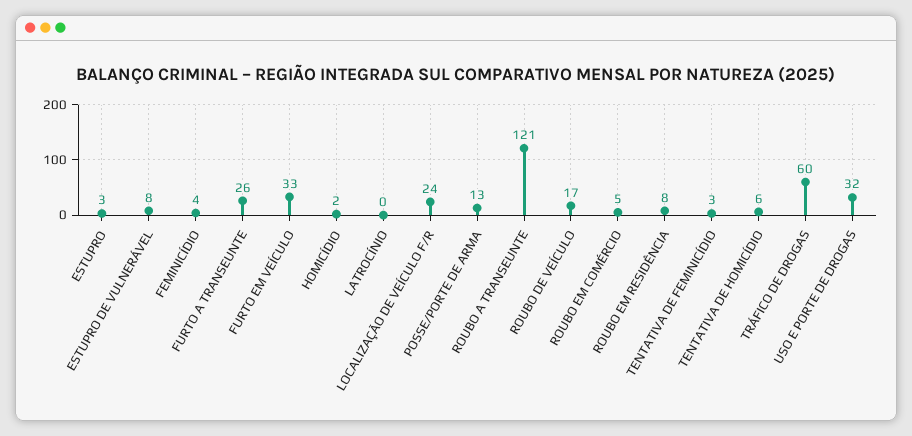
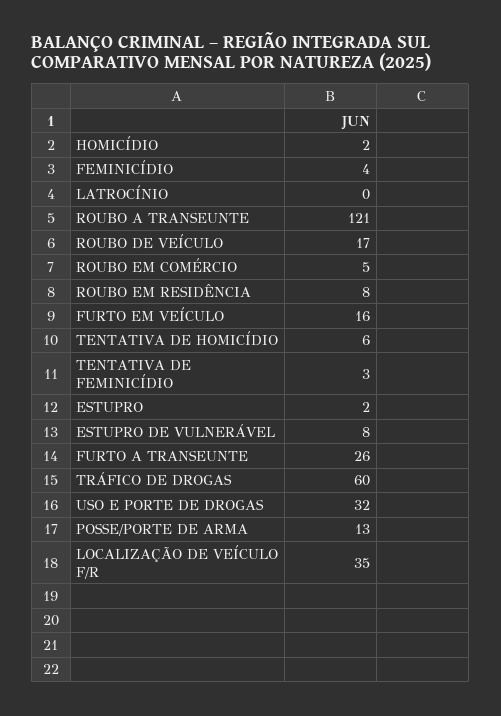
ESTUPRO: 3 -> 2
FURTO EM VEÍCULO: 33 -> 16
LOCALIZAÇÃO DE VEÍCULO F/R: 24 -> 35

